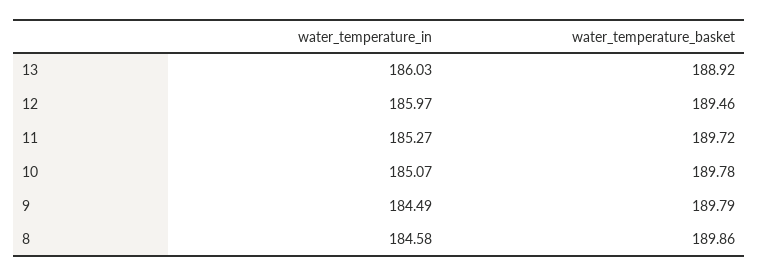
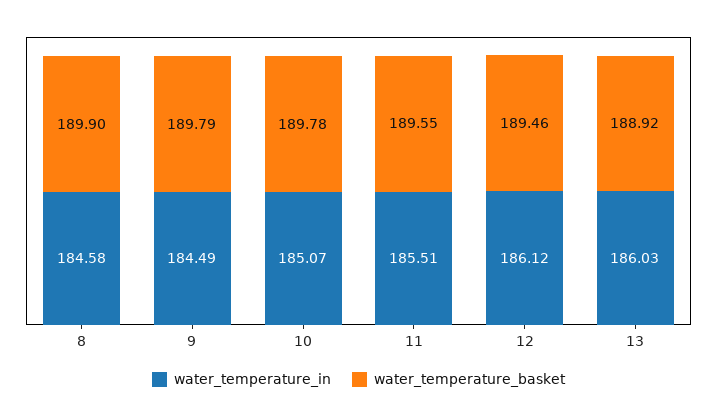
water_temperature_in, 12: 185.97 -> 186.12
water_temperature_in, 11: 185.27 -> 185.51
water_temperature_basket, 11: 189.72 -> 189.55
water_temperature_basket, 8: 189.86 -> 189.9

